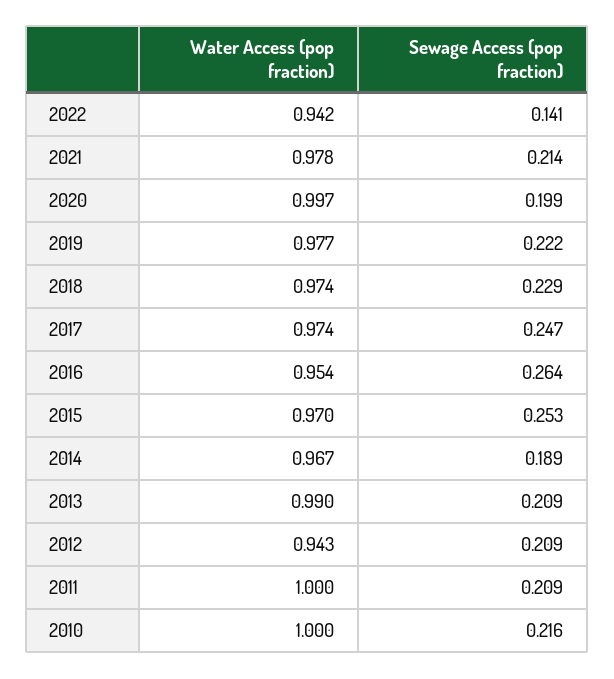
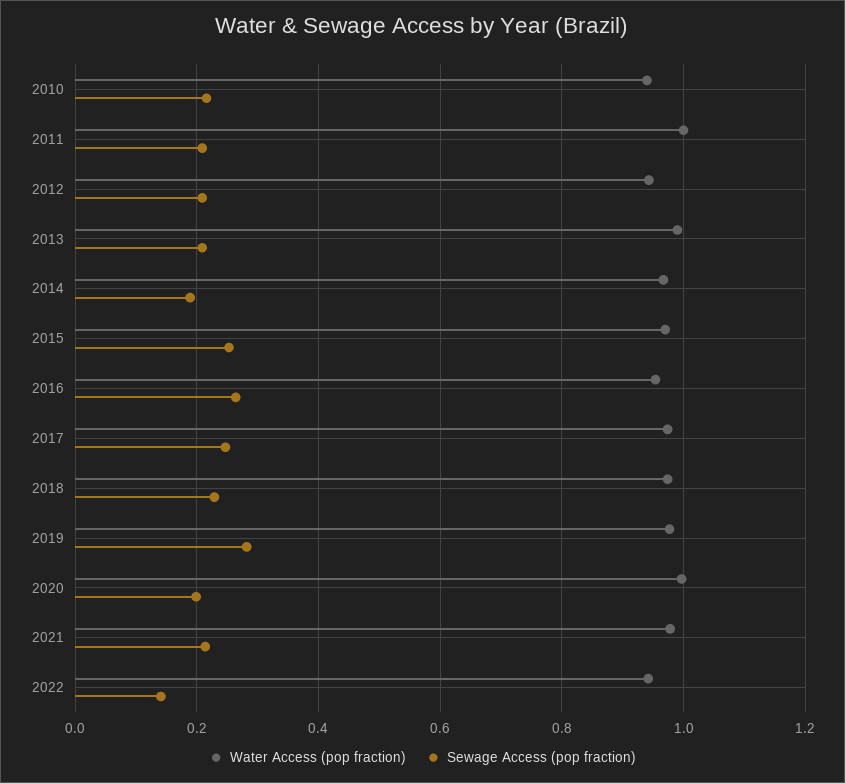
Sewage Access (pop fraction), 2019: 0.222 -> 0.28
Water Access (pop fraction), 2010: 1 -> 0.94

